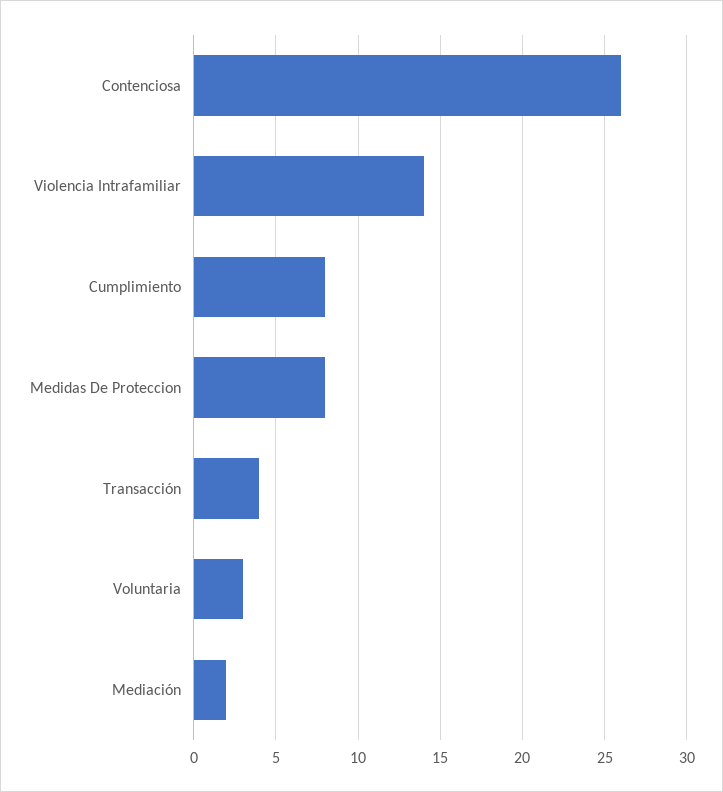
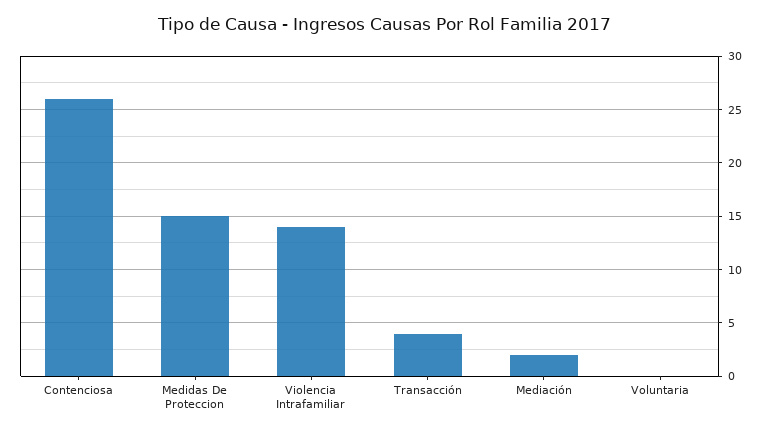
Cumplimiento: 8 -> none
Medidas De Proteccion: 8 -> 15
Voluntaria: 3 -> 0

